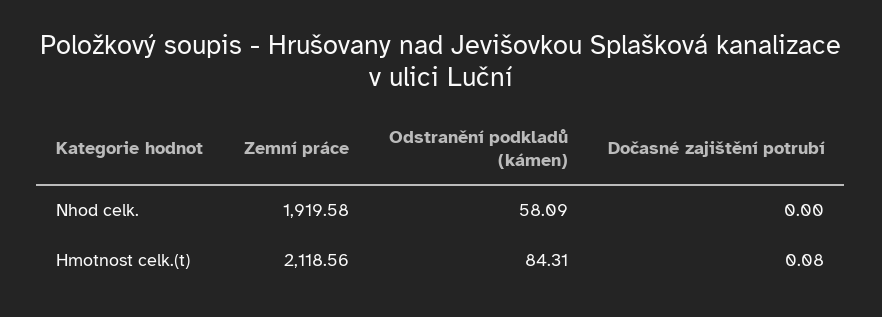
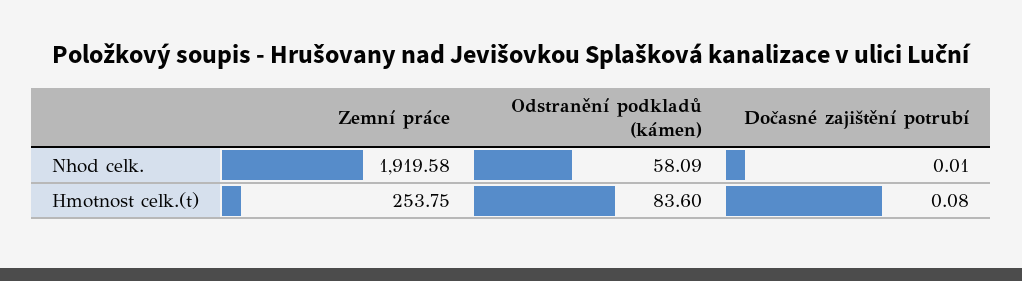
Dočasné zajištění potrubí, Nhod celk.: 0 -> 0.01
Zemní práce, Hmotnost celk.(t): 2118.56 -> 253.75
Odstranění podkladů (kámen), Hmotnost celk.(t): 84.31 -> 83.6

